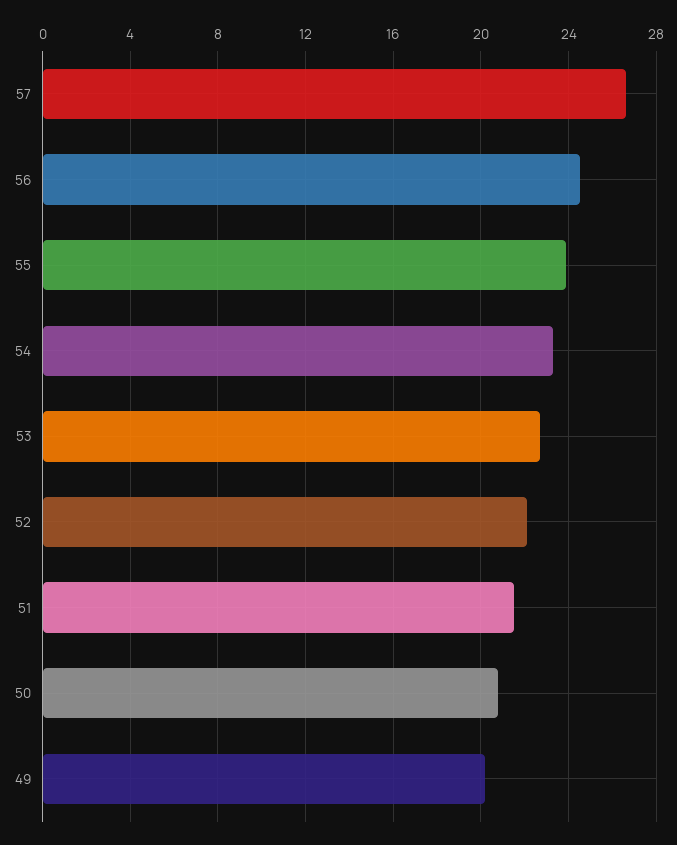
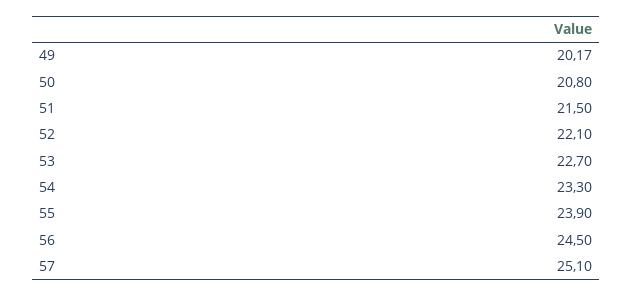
57: 26.5 -> 25.1

